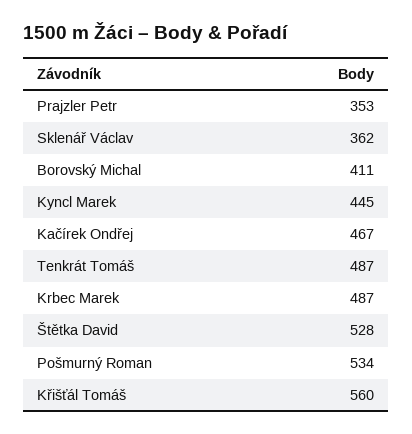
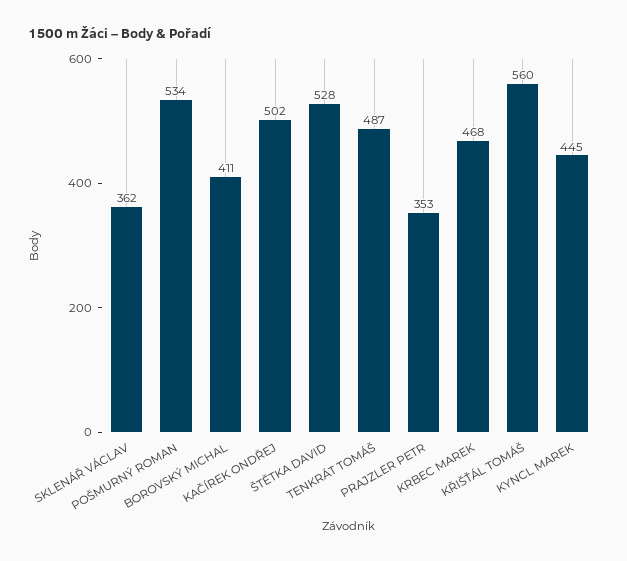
Kačírek Ondřej: 467 -> 502
Krbec Marek: 487 -> 468

